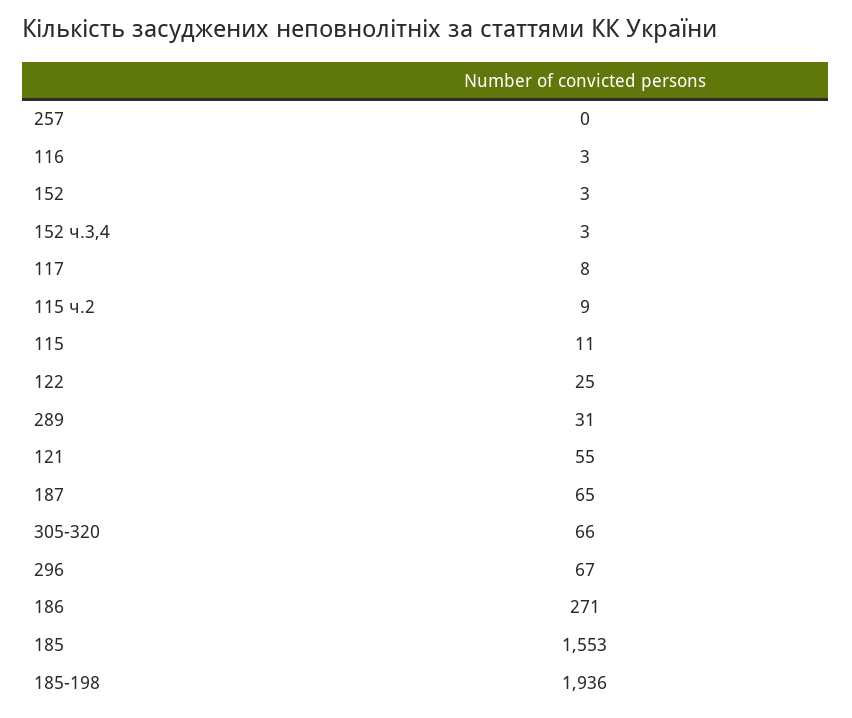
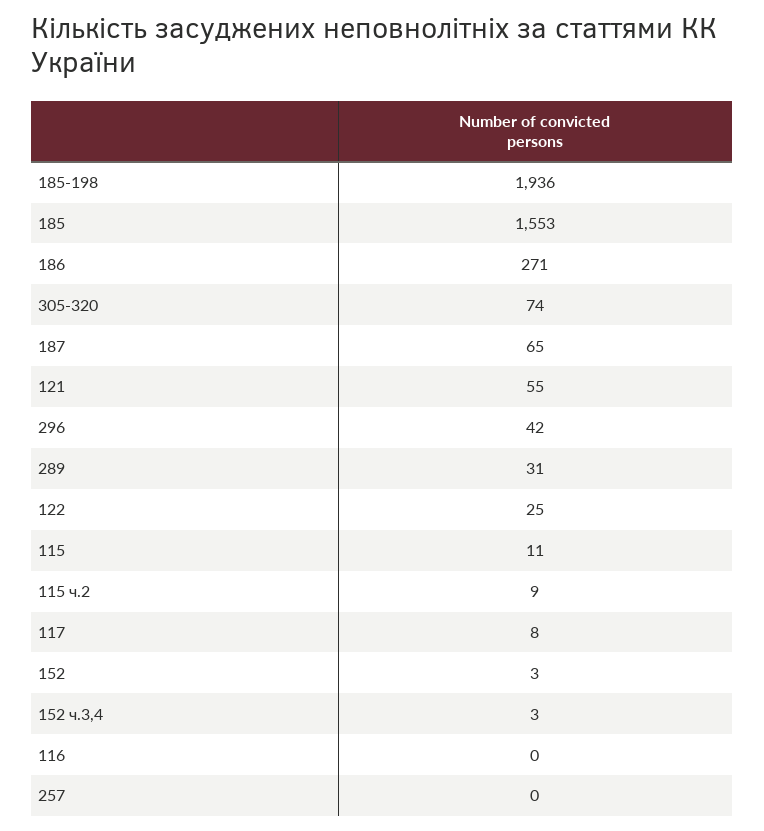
116: 3 -> 0
305-320: 66 -> 74
296: 67 -> 42

